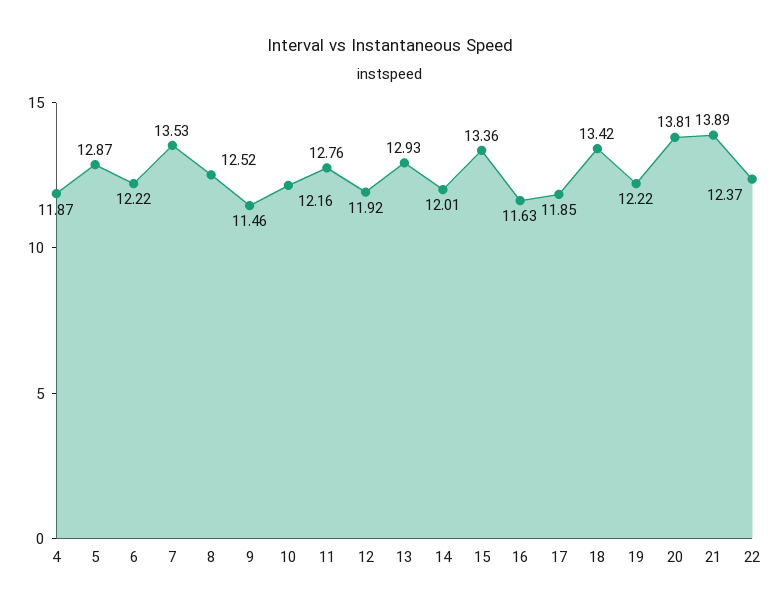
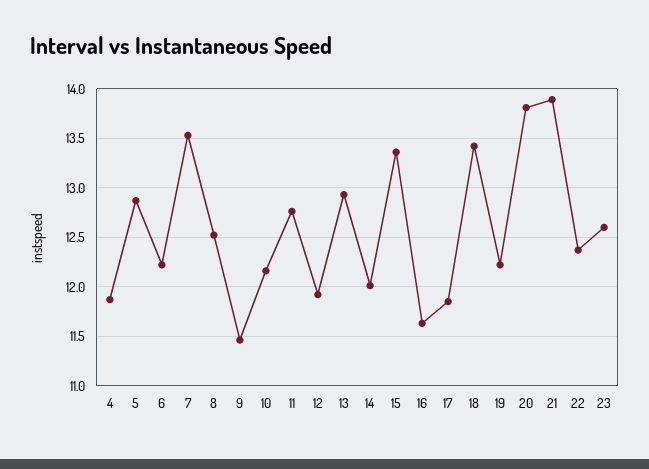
23: none -> 12.6

